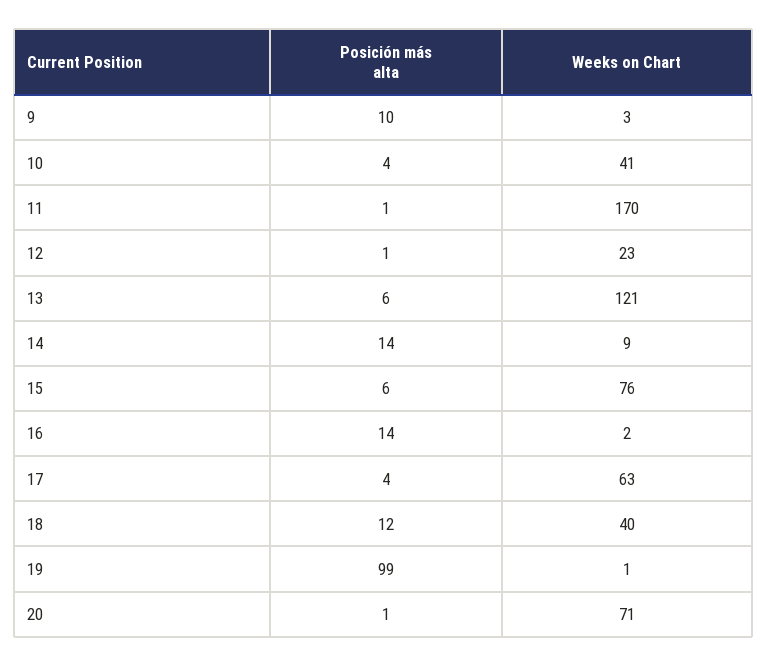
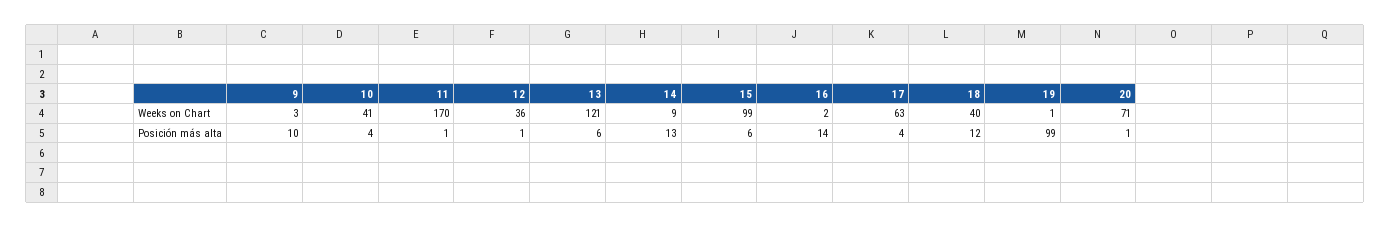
Weeks on Chart, 12: 23 -> 36
Posición más alta, 14: 14 -> 13
Weeks on Chart, 15: 76 -> 99

